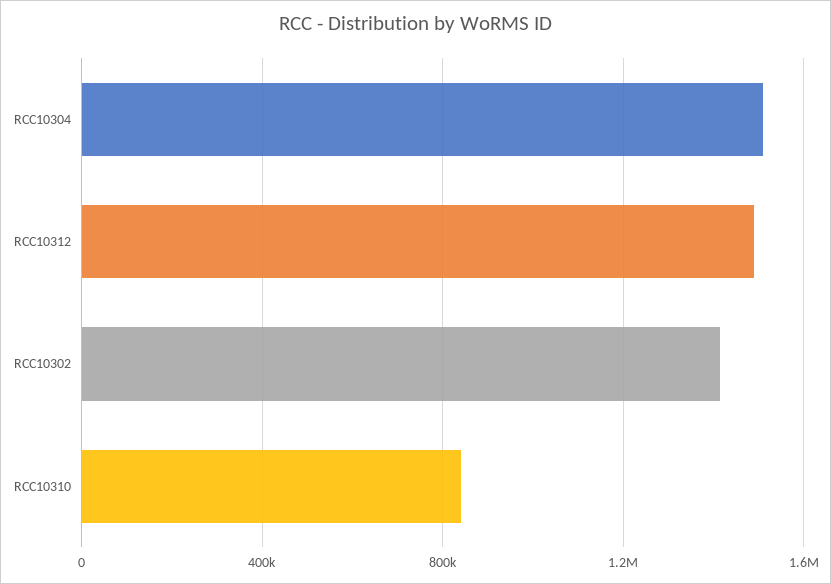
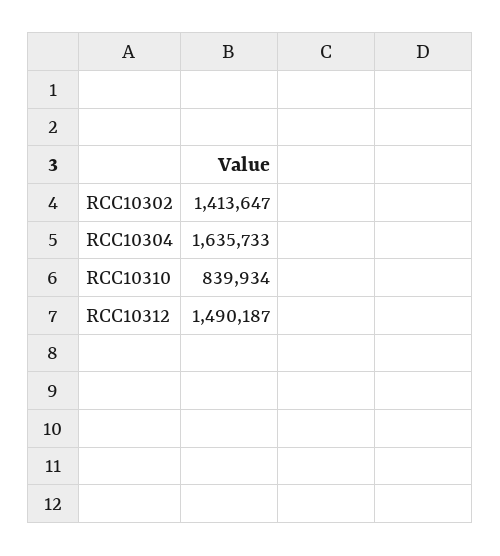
RCC10304: 1500000 -> 1635733

